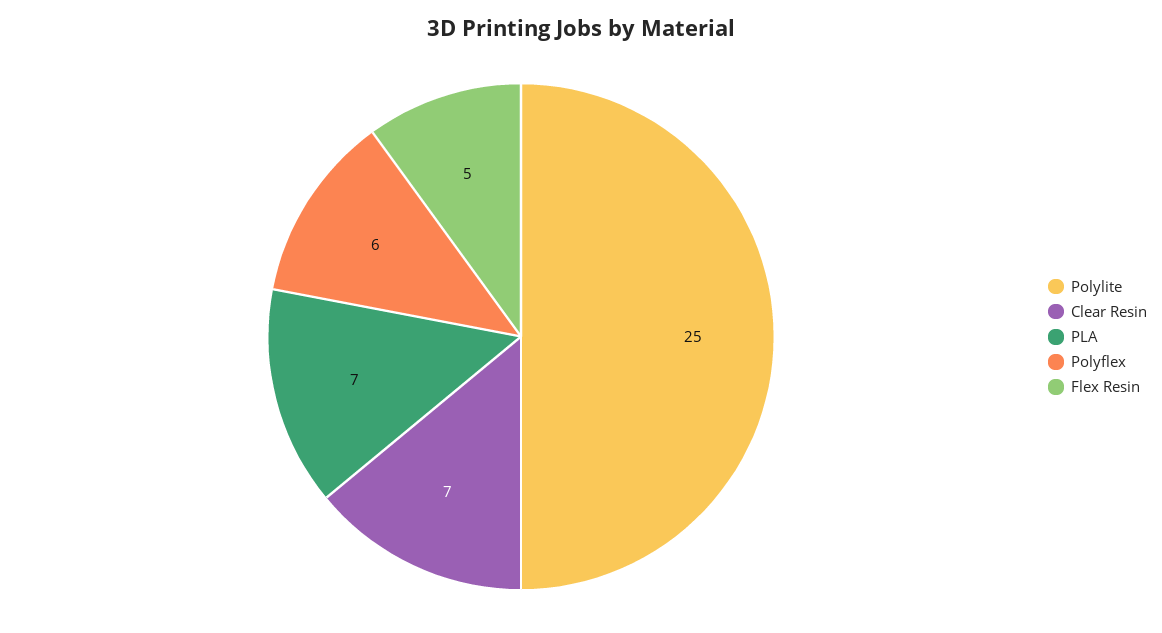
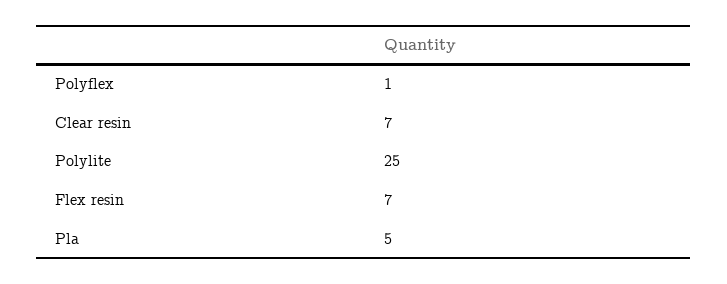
PLA: 7 -> 5
Polyflex: 6 -> 1
Flex Resin: 5 -> 7

